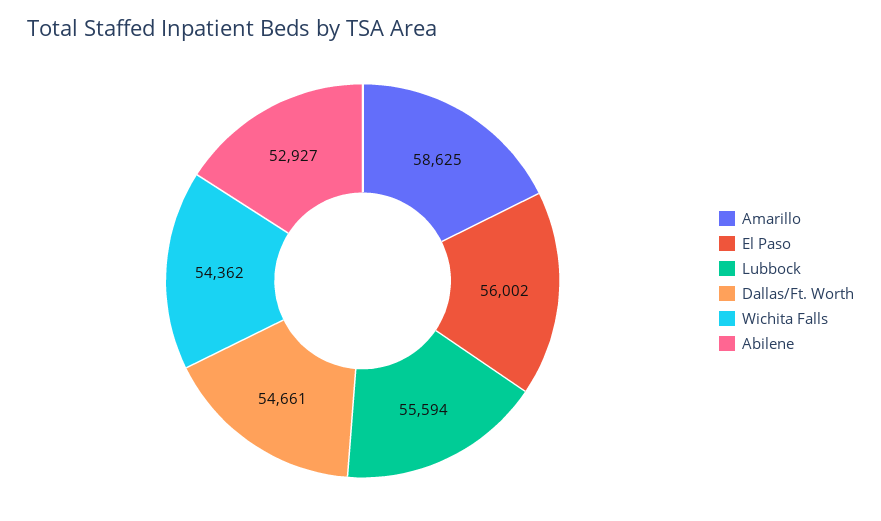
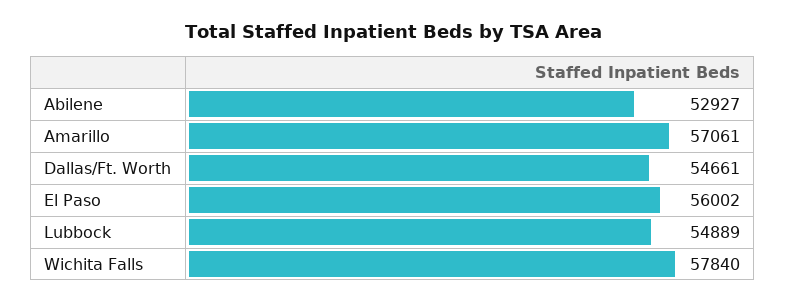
Amarillo: 58625 -> 57061
Lubbock: 55594 -> 54889
Wichita Falls: 54362 -> 57840

